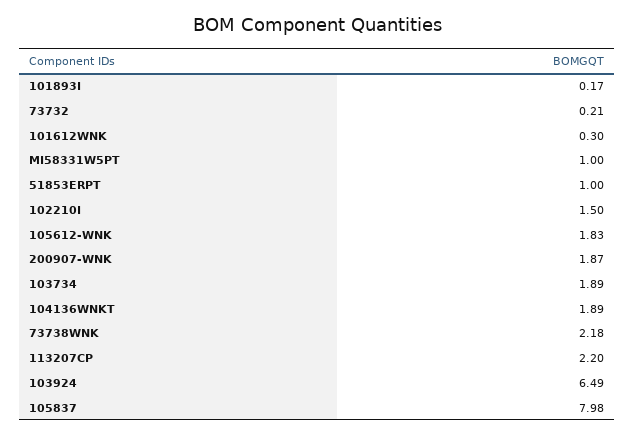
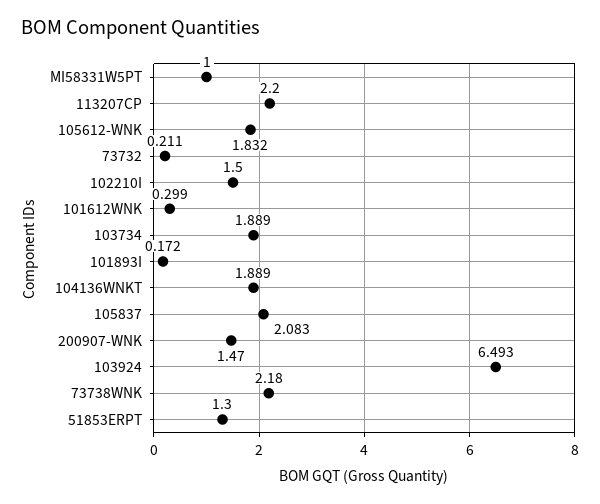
51853ERPT: 1 -> 1.3
200907-WNK: 1.87 -> 1.47
105837: 7.98 -> 2.083

